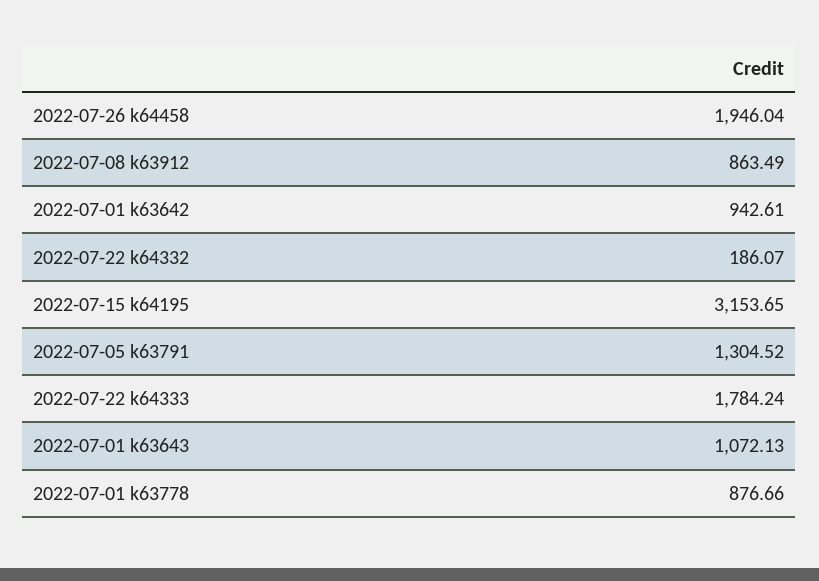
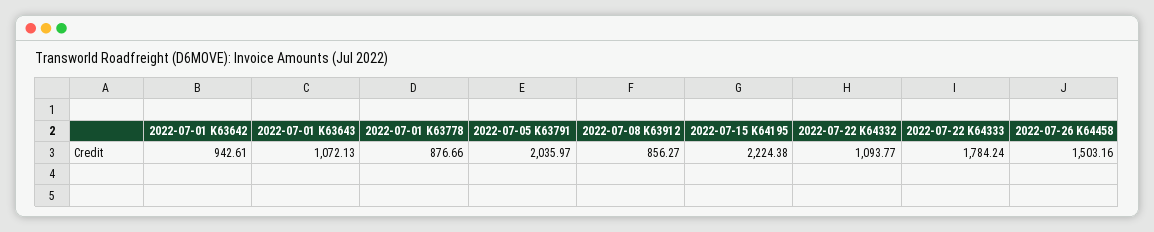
2022-07-26 k64458: 1946.04 -> 1503.16
2022-07-08 k63912: 863.49 -> 856.27
2022-07-22 k64332: 186.07 -> 1093.77
2022-07-15 k64195: 3153.65 -> 2224.38
2022-07-05 k63791: 1304.52 -> 2035.97

